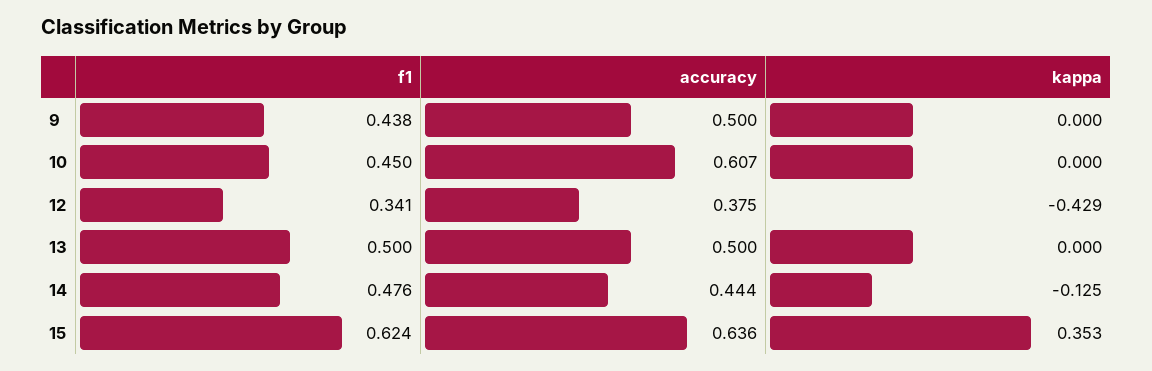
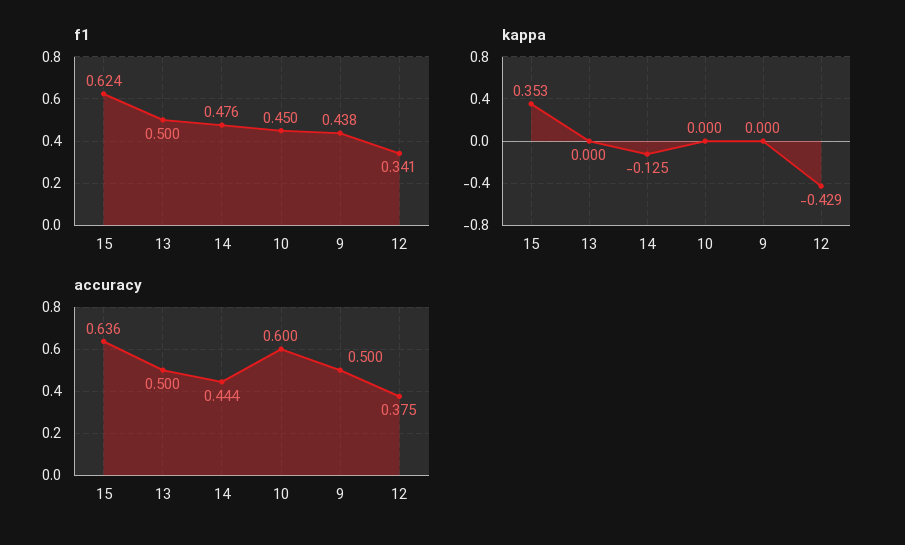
accuracy, 10: 0.607 -> 0.6

